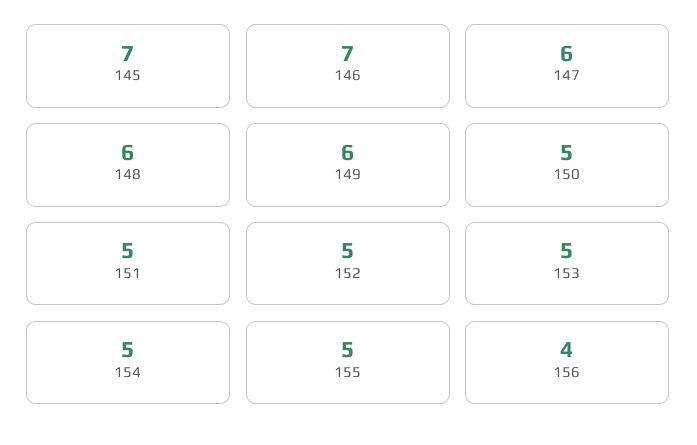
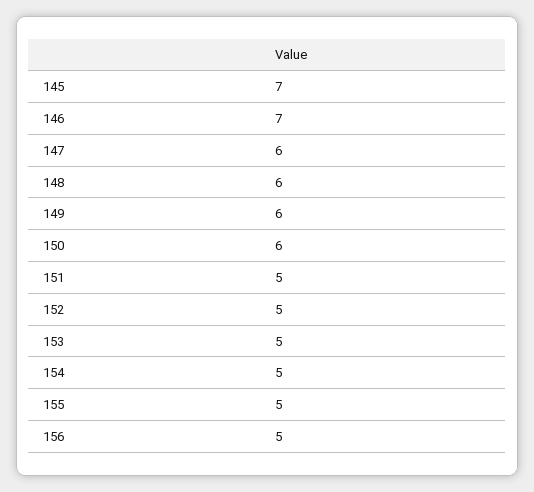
150: 5 -> 6
156: 4 -> 5

